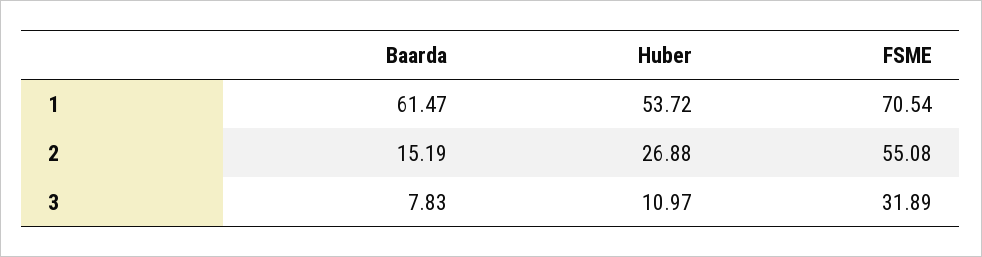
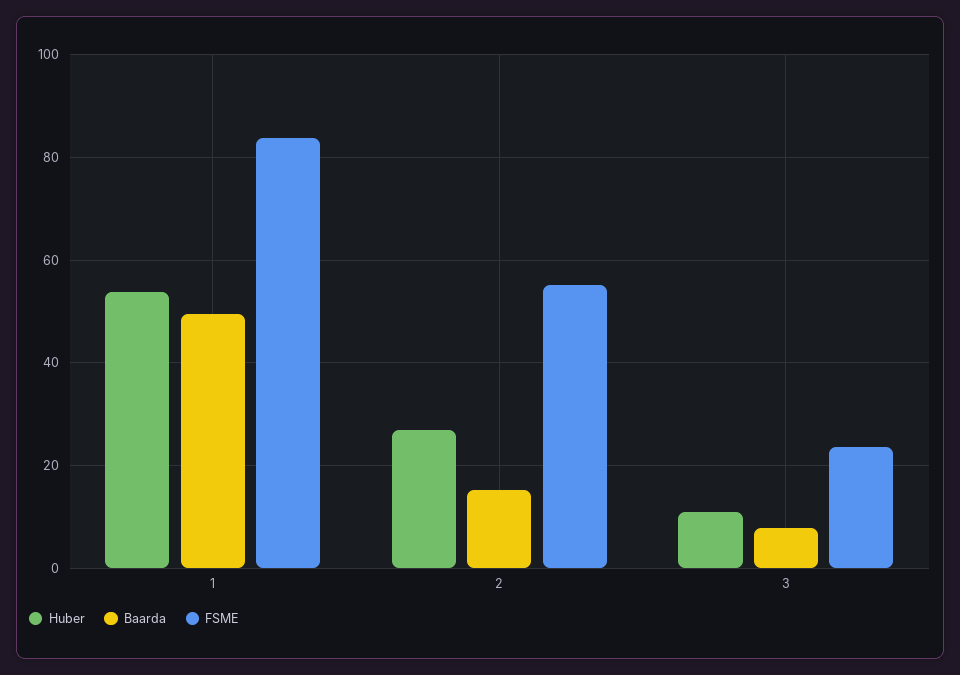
Baarda, 1: 61.47 -> 50
FSME, 1: 70.54 -> 84
FSME, 3: 31.89 -> 24

